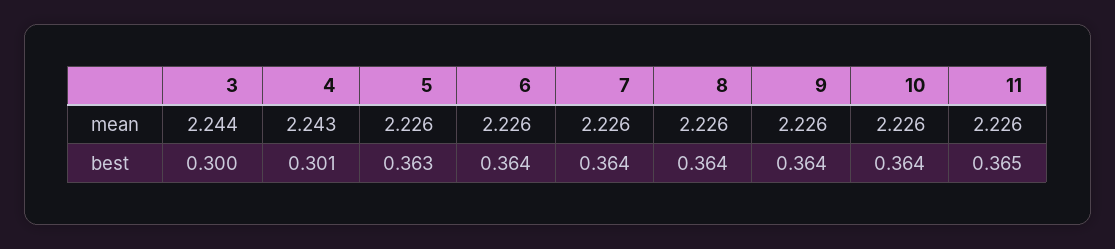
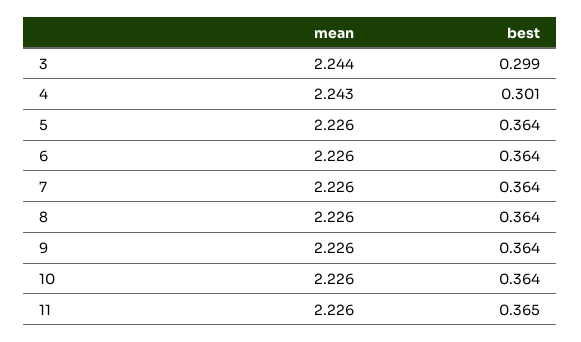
3, best: 0.3 -> 0.299
5, best: 0.363 -> 0.364

